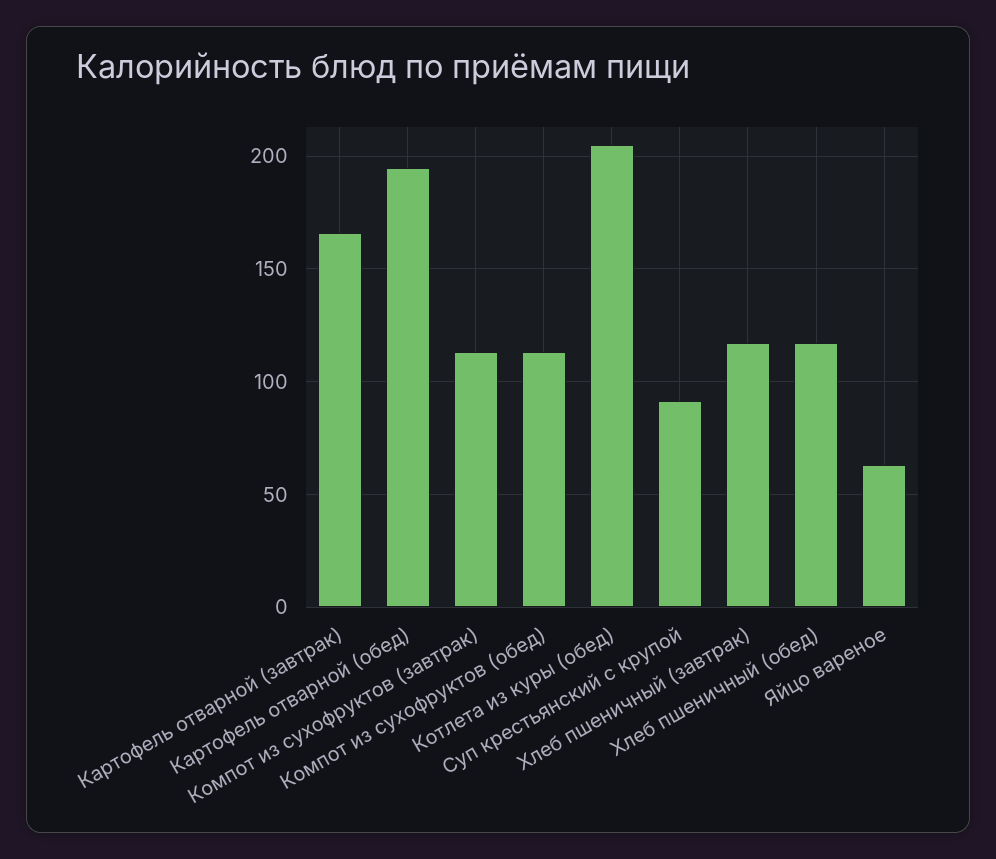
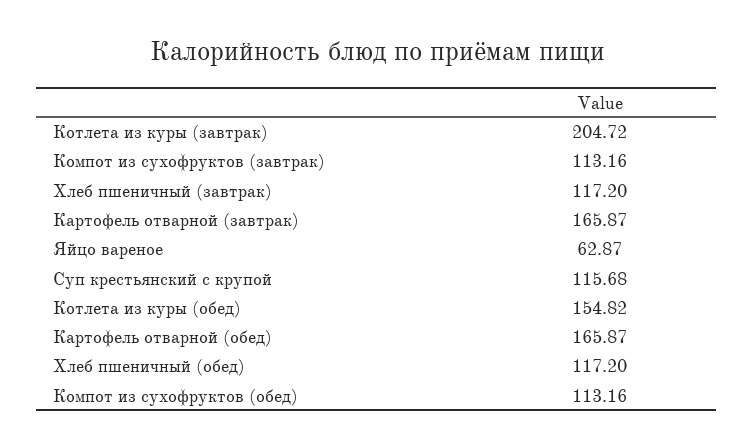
Картофель отварной (обед): 195 -> 165.87
Котлета из куры (обед): 205 -> 154.82
Суп крестьянский с крупой: 90 -> 115.68
Котлета из куры (завтрак): none -> 204.72

